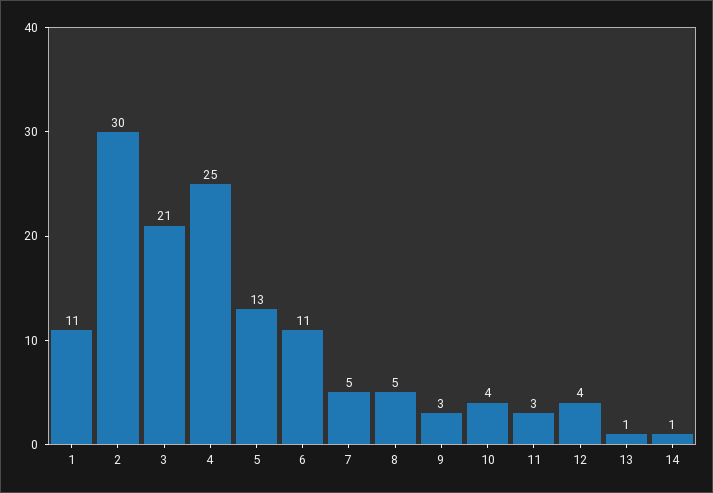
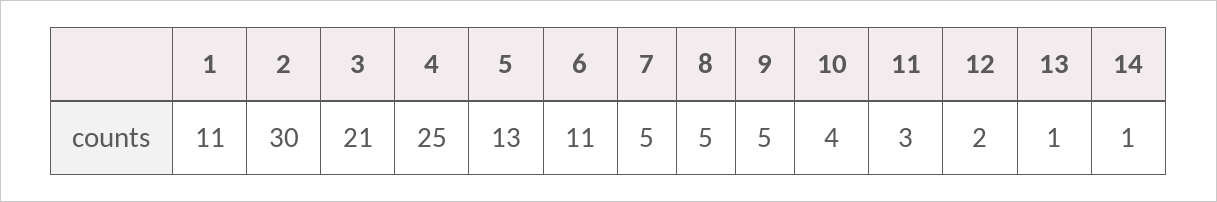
9: 3 -> 5
12: 4 -> 2

